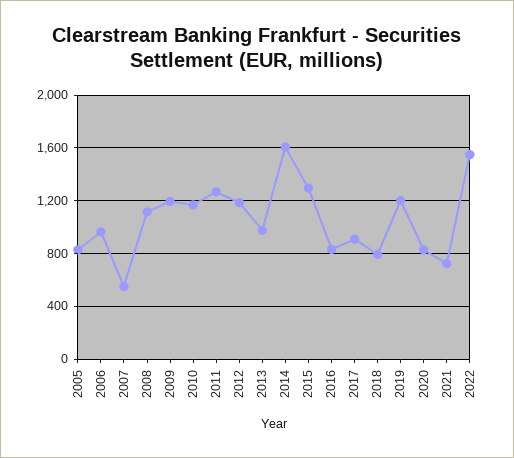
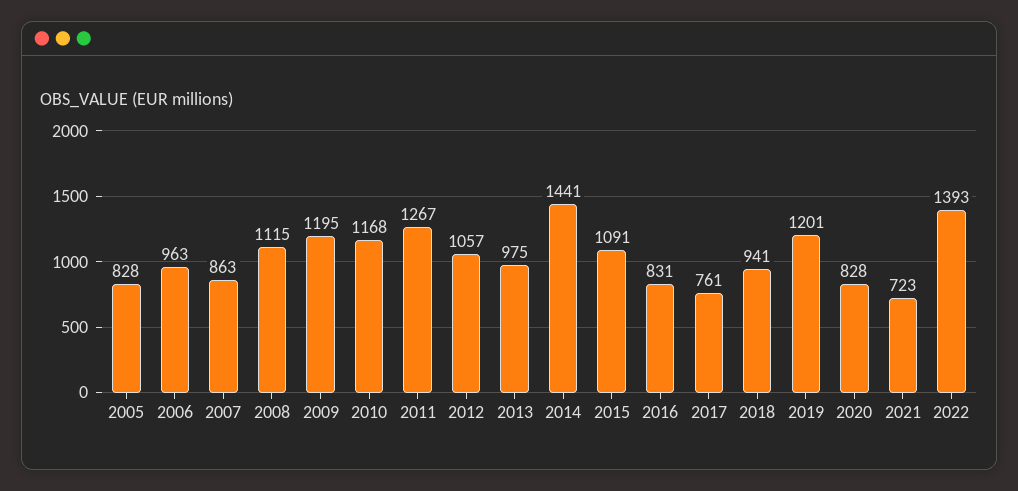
2007: 550 -> 863
2012: 1200 -> 1057
2014: 1600 -> 1441
2015: 1300 -> 1091
2017: 900 -> 761
2018: 800 -> 941
2022: 1550 -> 1393

